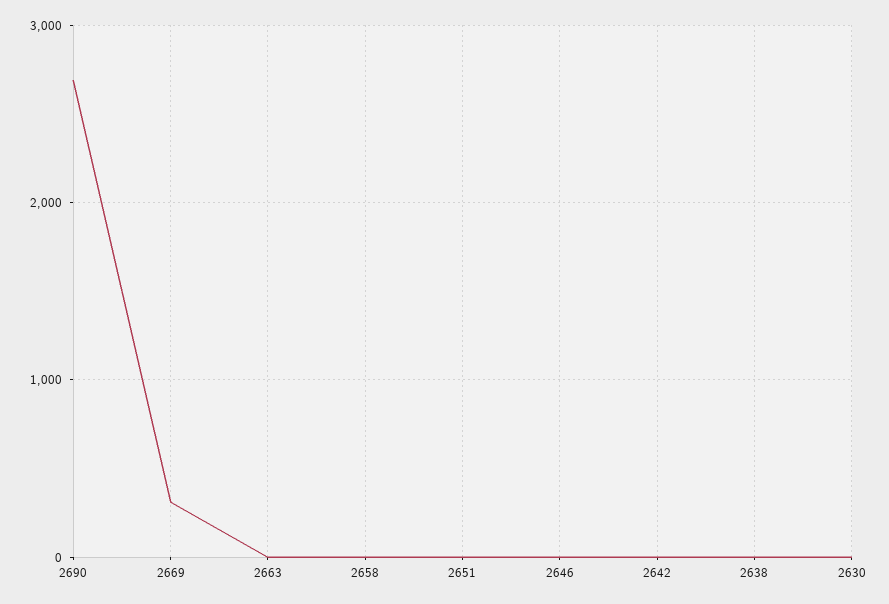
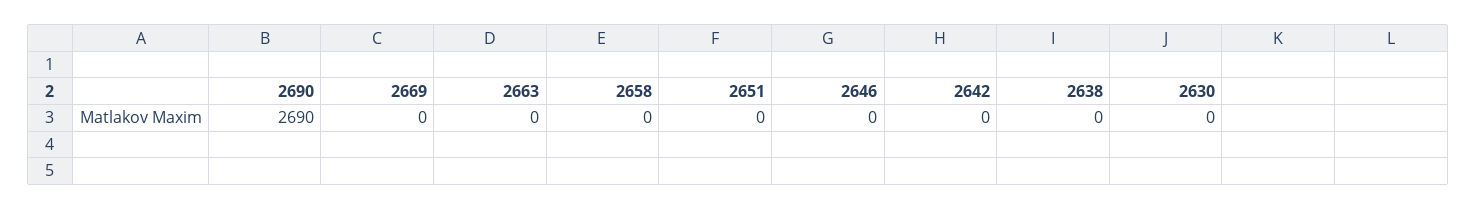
2669: 300 -> 0

